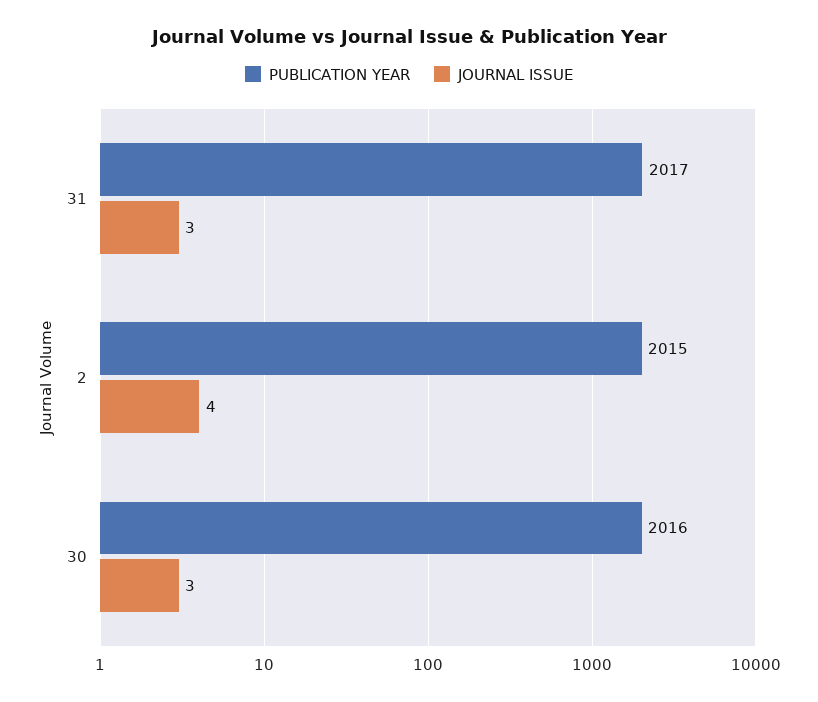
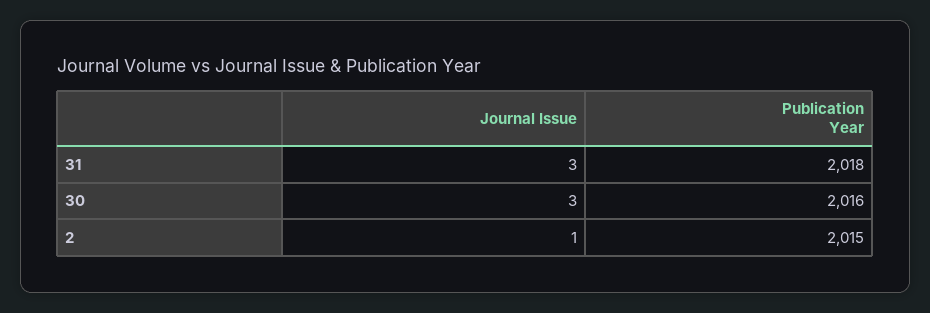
PUBLICATION YEAR, 31: 2017 -> 2018
JOURNAL ISSUE, 2: 4 -> 1

